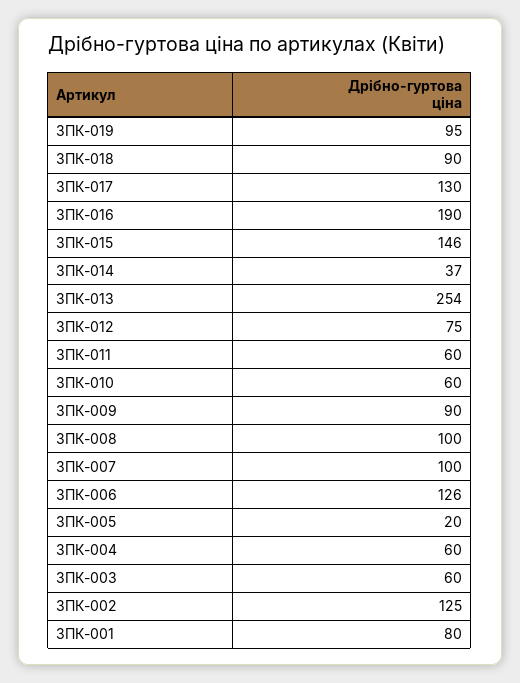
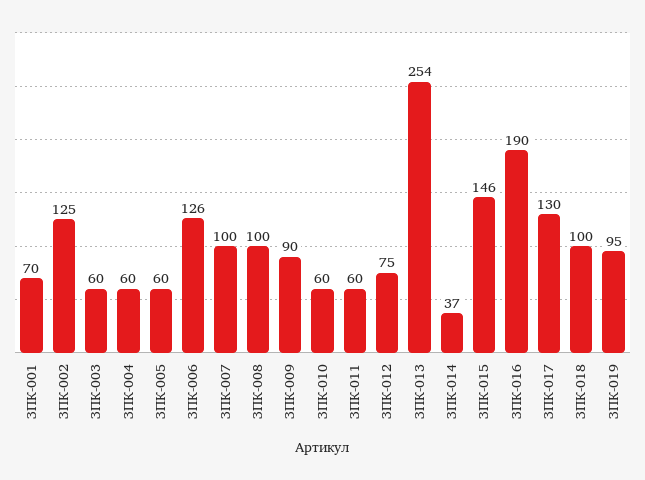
ЗПК-018: 90 -> 100
ЗПК-005: 20 -> 60
ЗПК-001: 80 -> 70

